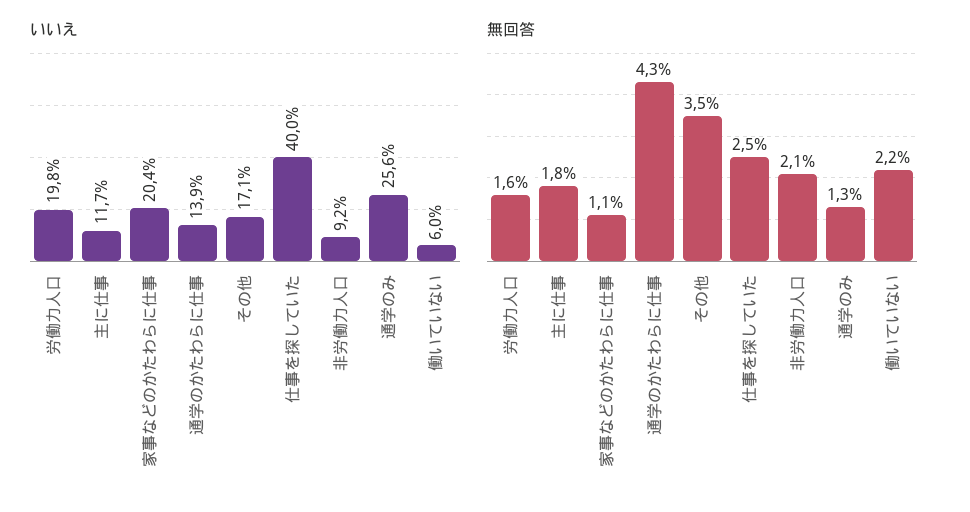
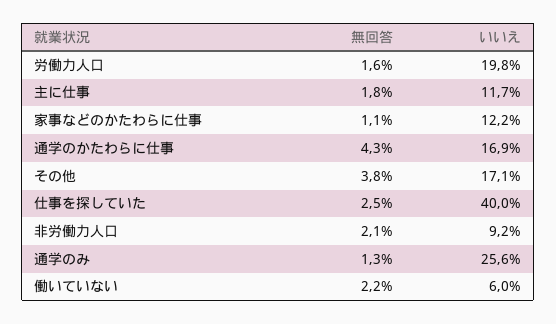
いいえ, 家事などのかたわらに仕事: 20.4 -> 12.2
いいえ, 通学のかたわらに仕事: 13.9 -> 16.9
無回答, その他: 3.5 -> 3.8

